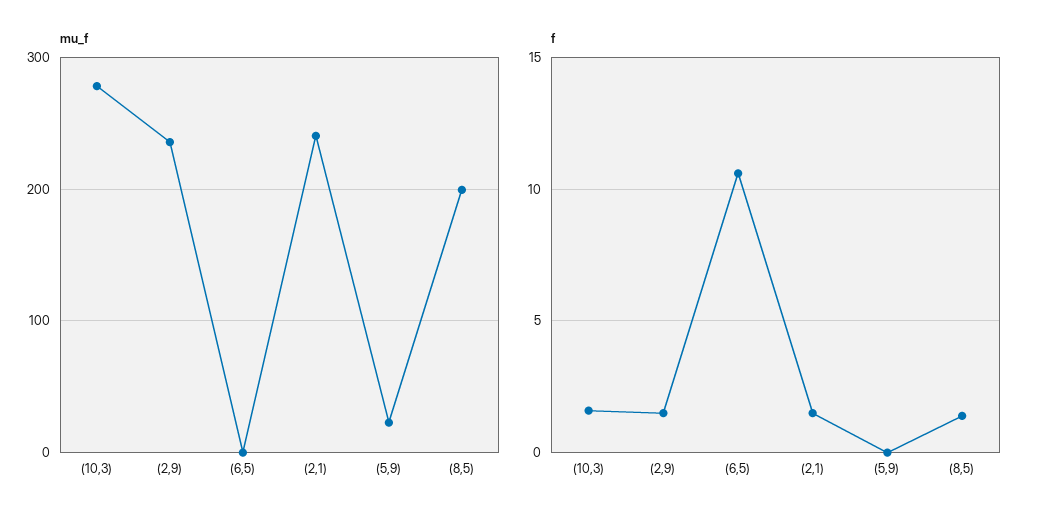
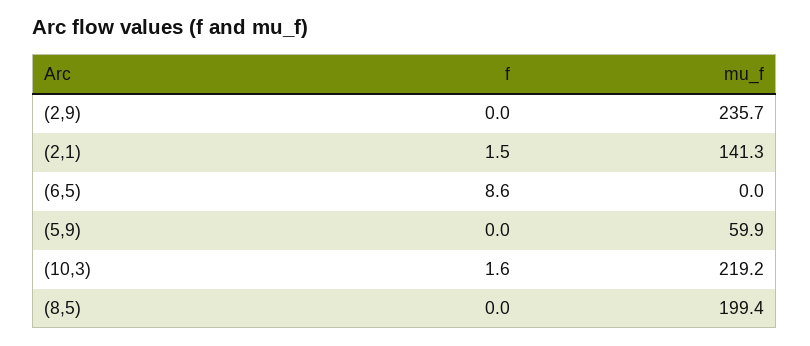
mu_f, (10,3): 280 -> 219.2
mu_f, (2,1): 240 -> 141.3
mu_f, (5,9): 20 -> 59.9
f, (2,9): 1.5 -> 0
f, (6,5): 10.5 -> 8.6
f, (8,5): 1.5 -> 0

